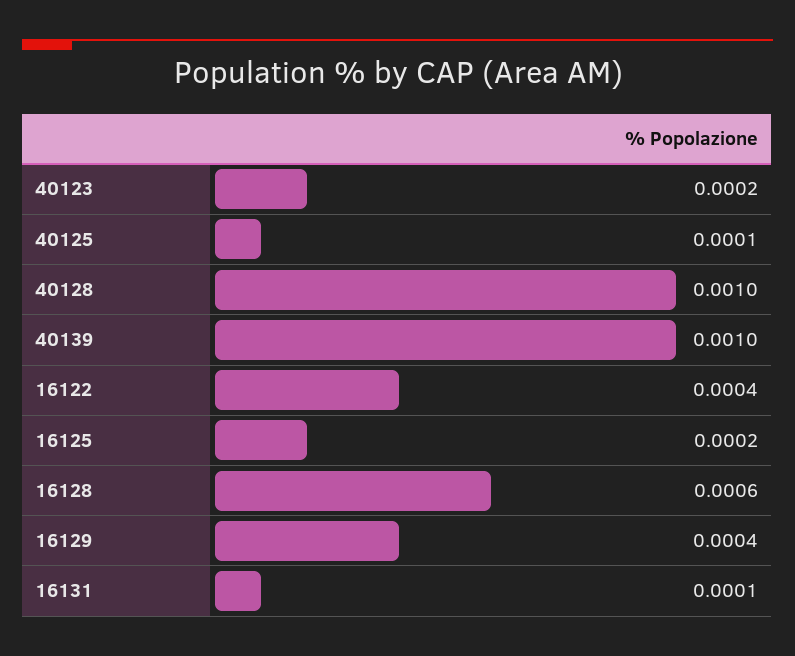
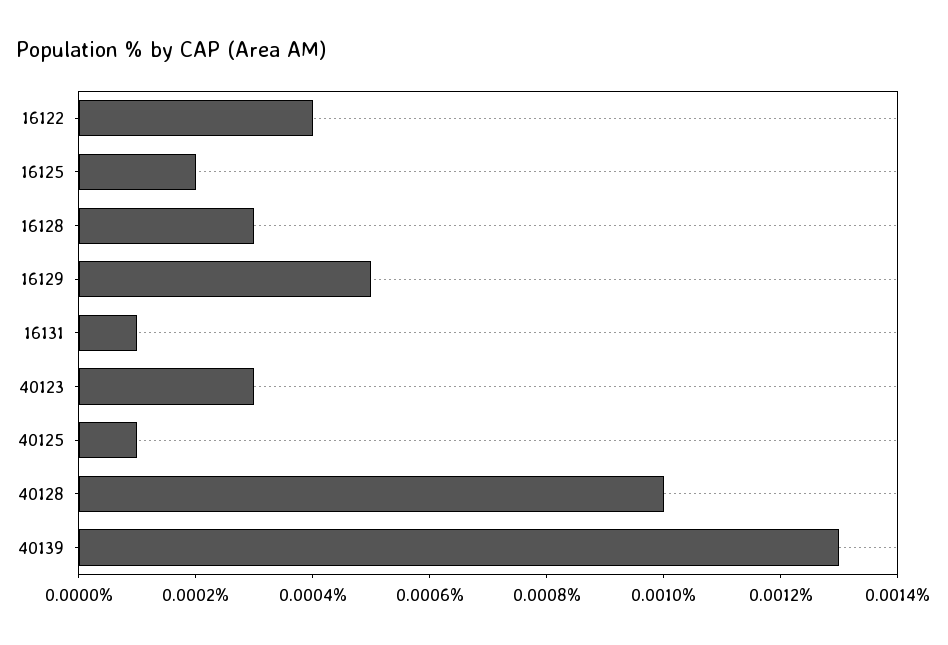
40123: 0.0002 -> 0.0003
40139: 0.001 -> 0.0013
16128: 0.0006 -> 0.0003
16129: 0.0004 -> 0.0005

